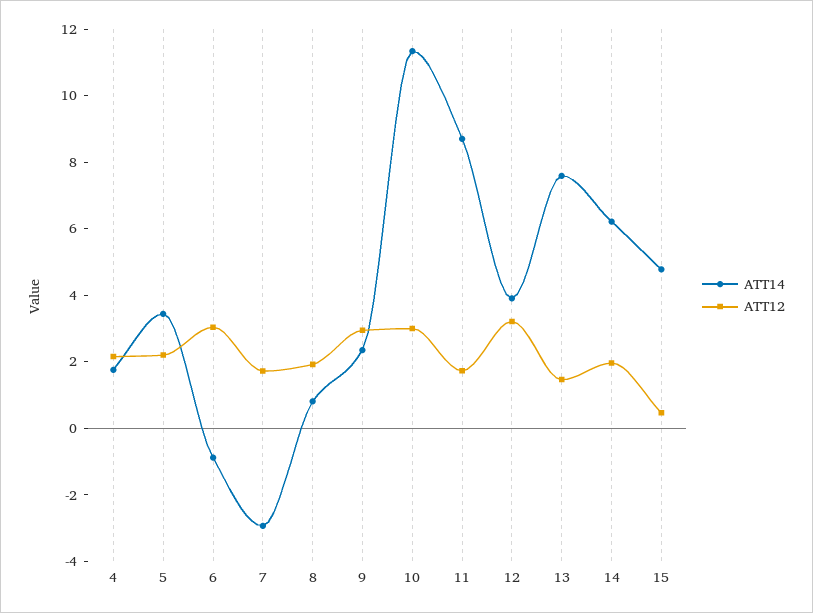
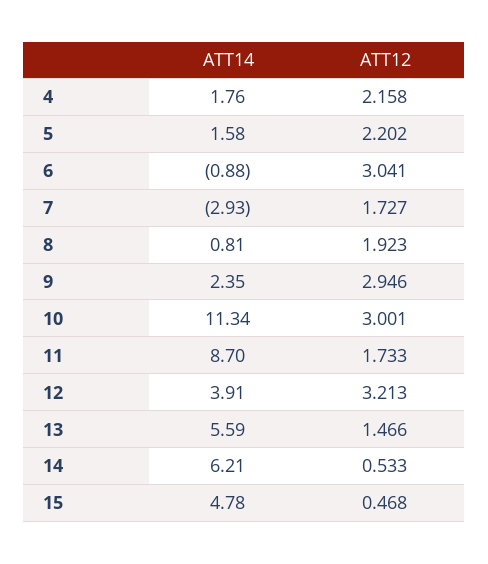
ATT14, 5: 3.5 -> 1.58
ATT14, 13: 7.5 -> 5.59
ATT12, 14: 2 -> 0.533

